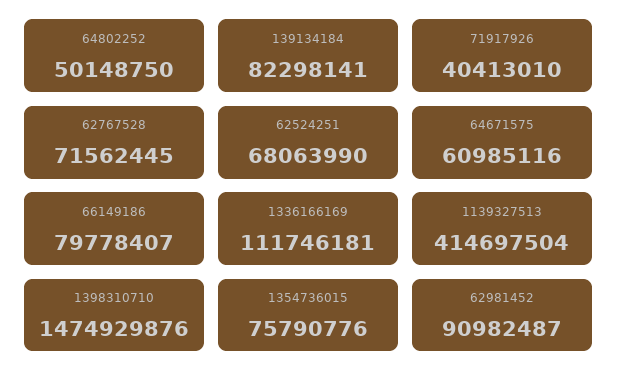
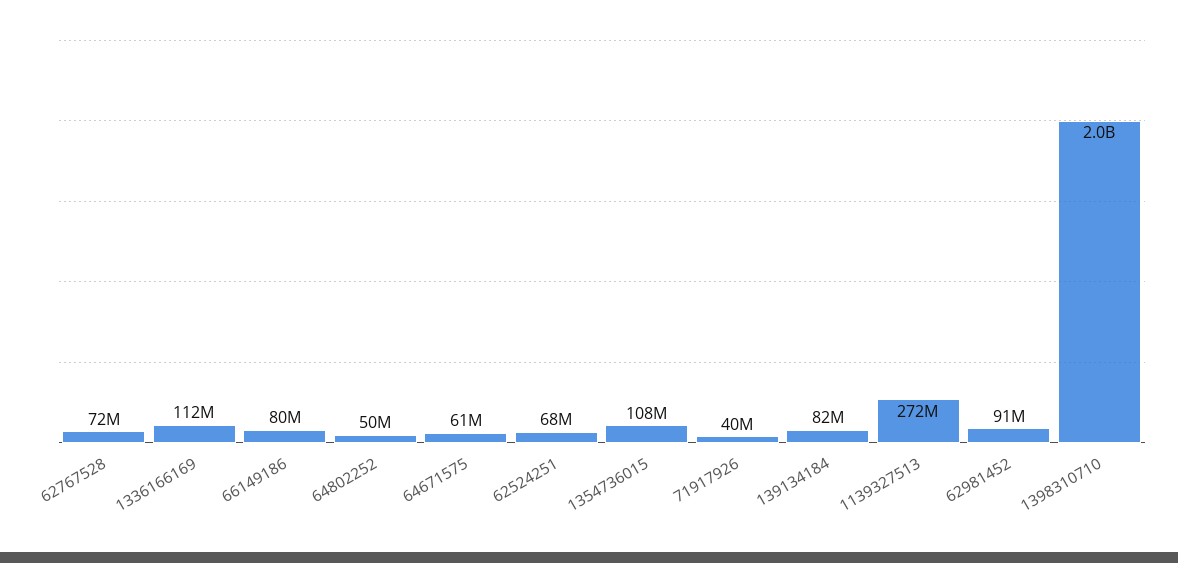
1139327513: 414697504 -> 272000000
1398310710: 1474929876 -> 2000000000
1354736015: 75790776 -> 108000000

